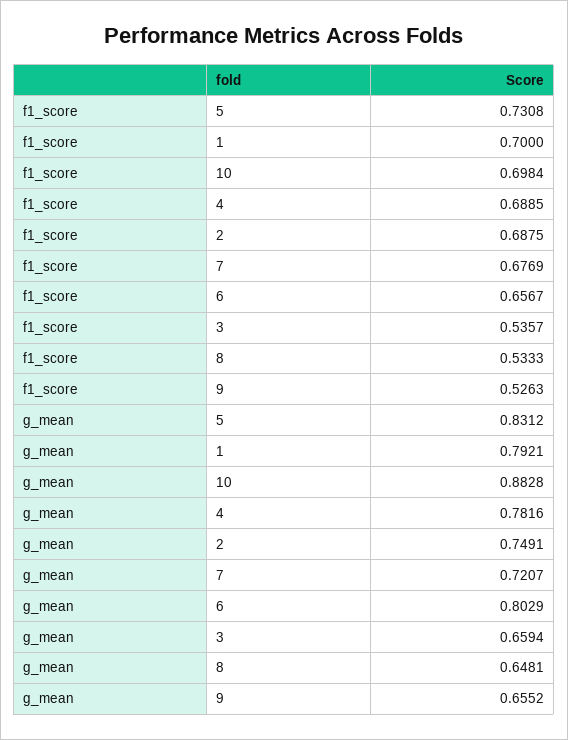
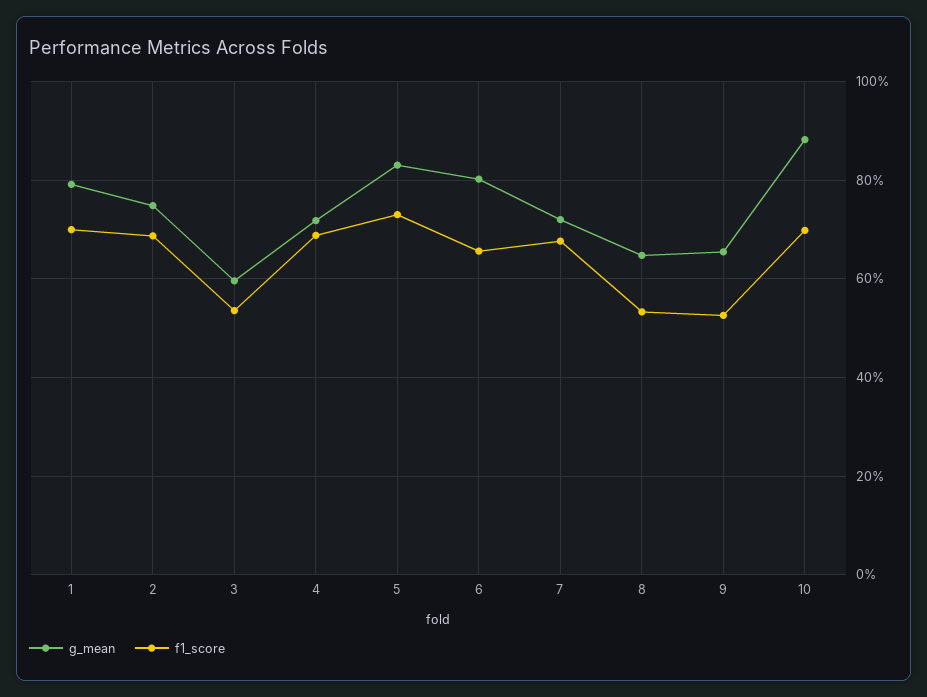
g_mean, 4: 0.7816 -> 0.72
g_mean, 3: 0.6594 -> 0.6

